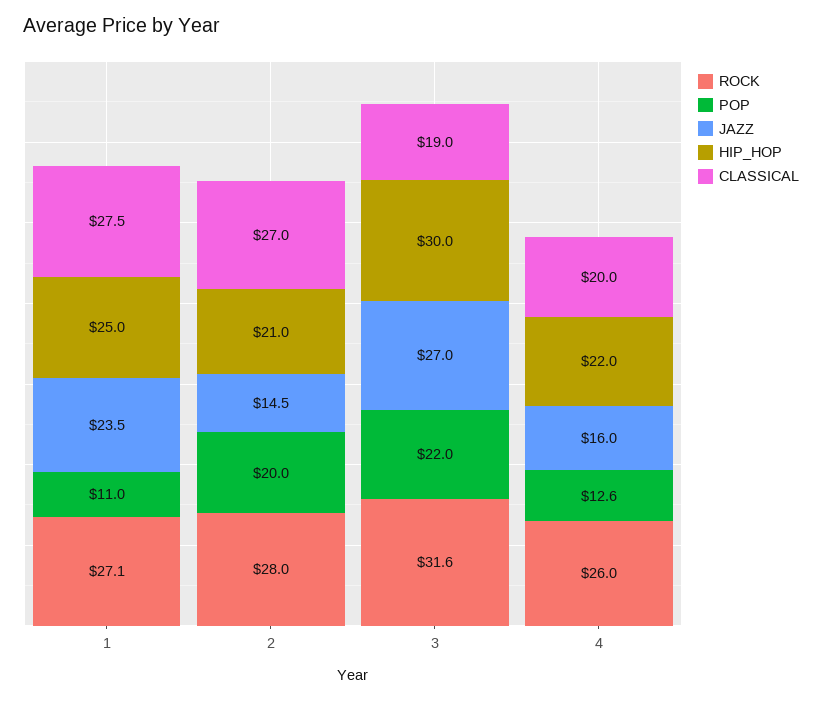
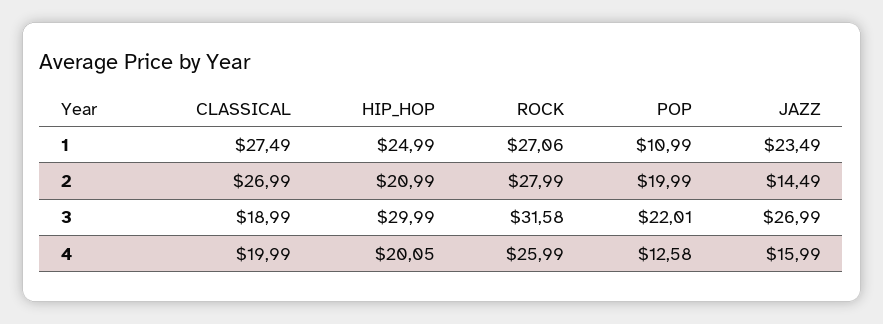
HIP_HOP, 4: 22 -> 20.05

